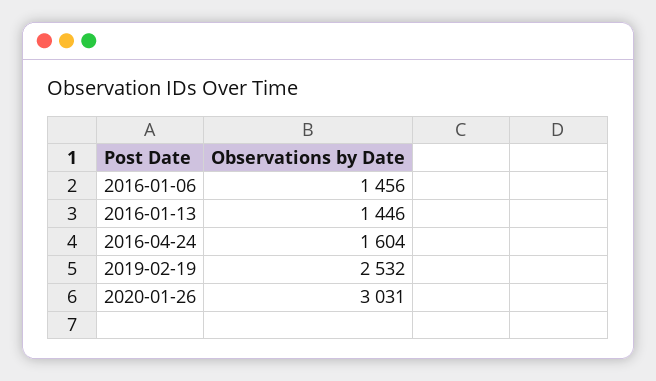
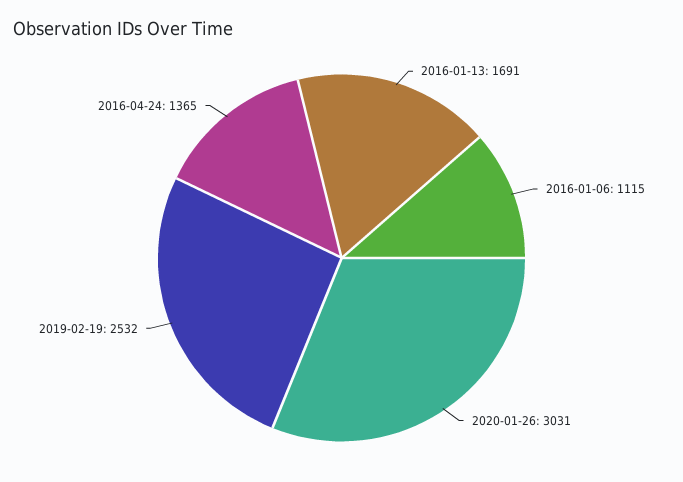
2016-01-06: 1456 -> 1115
2016-01-13: 1446 -> 1691
2016-04-24: 1604 -> 1365

